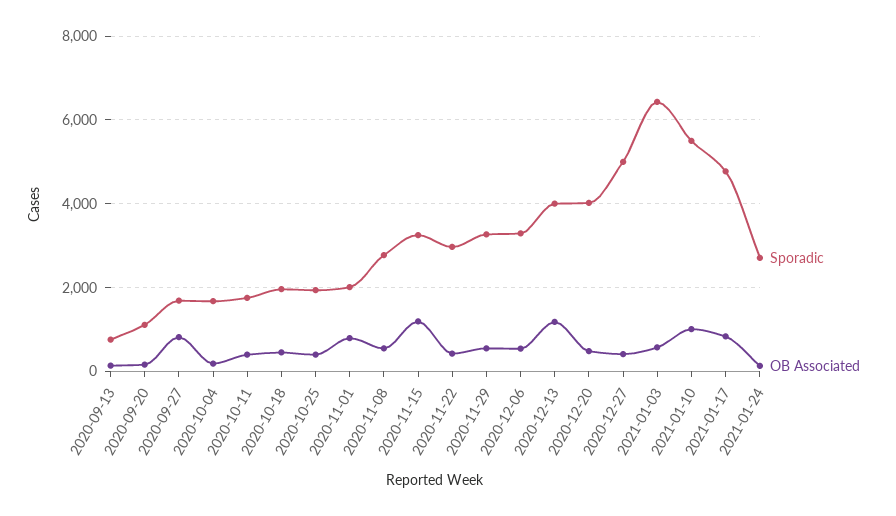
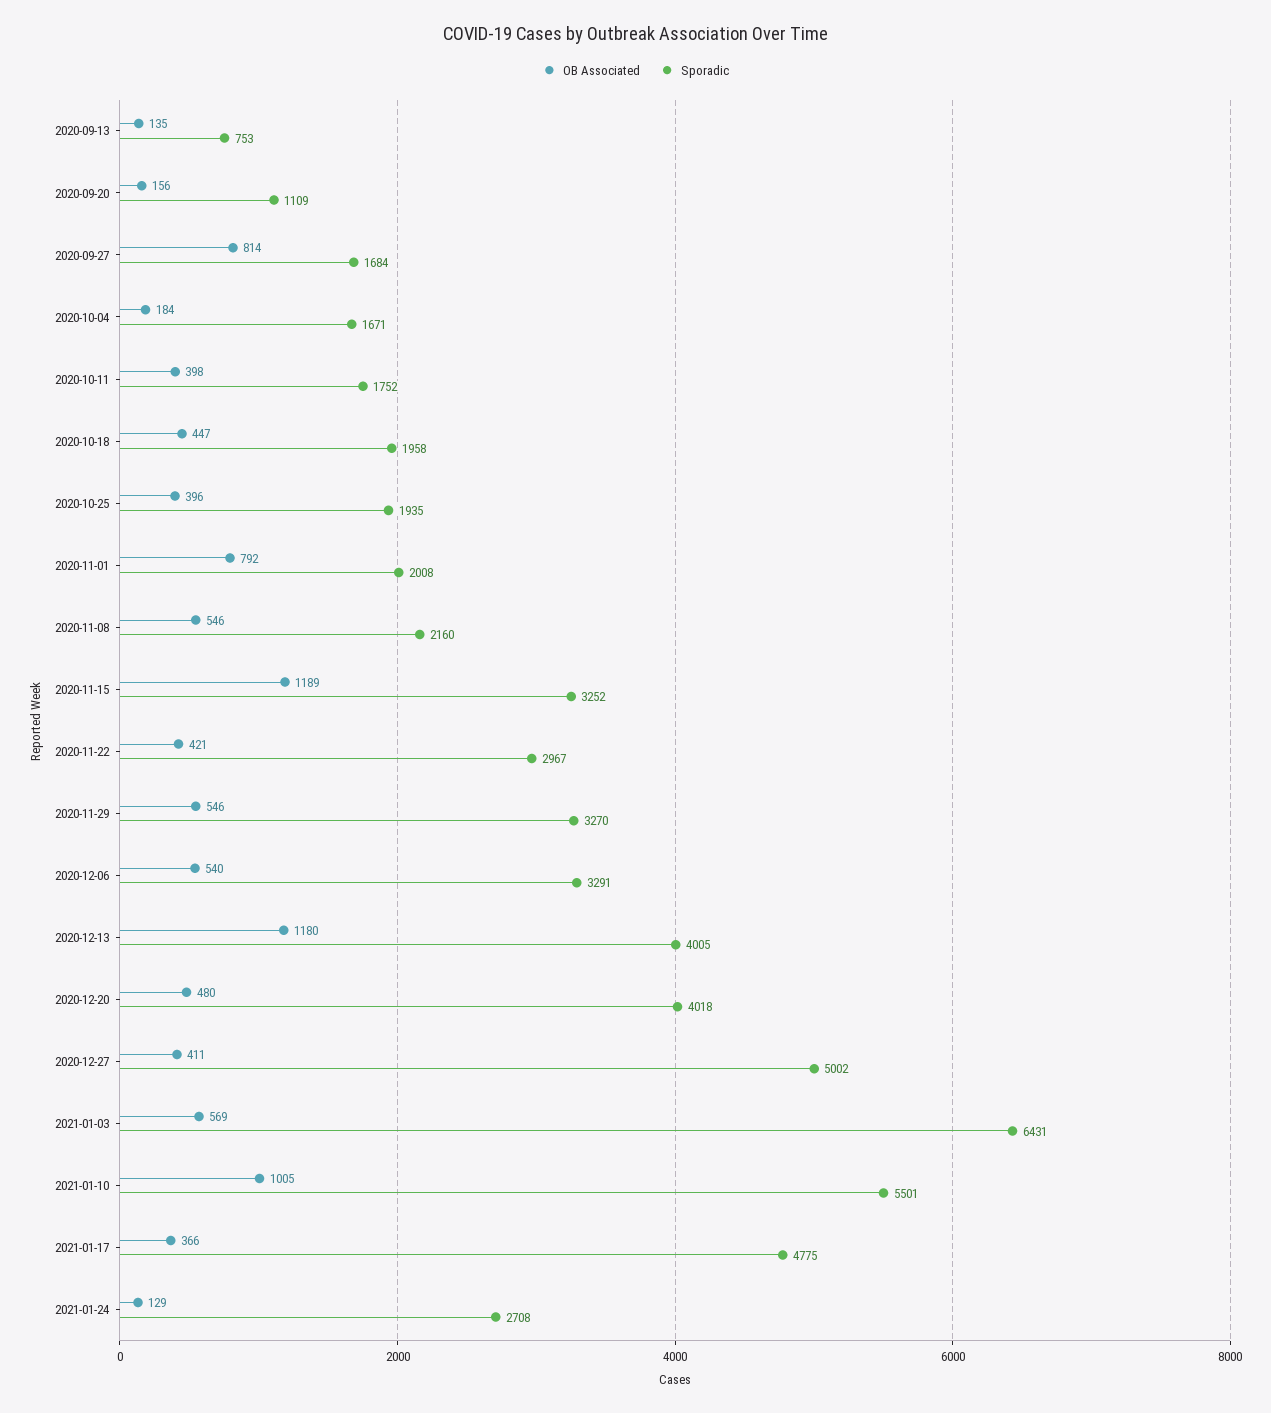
Sporadic, 2020-11-08: 2800 -> 2160
OB Associated, 2021-01-17: 800 -> 366

